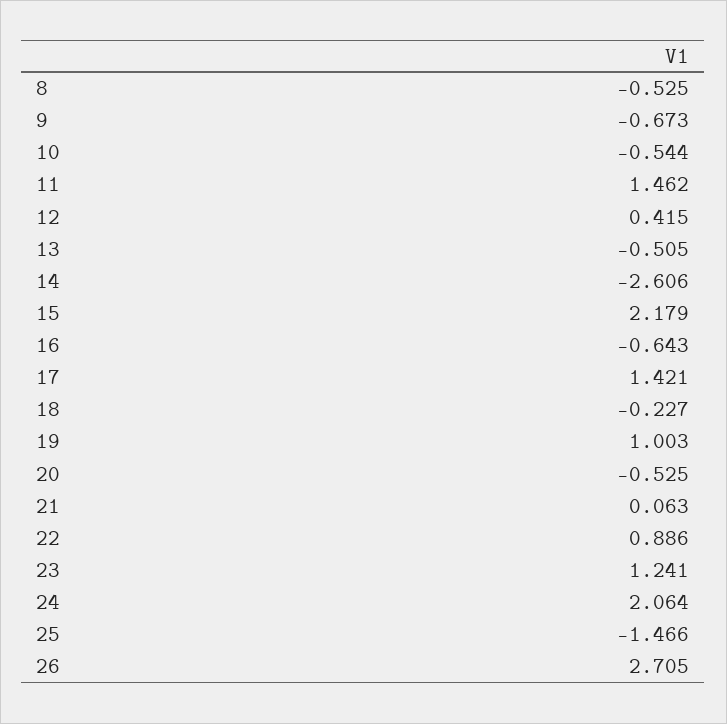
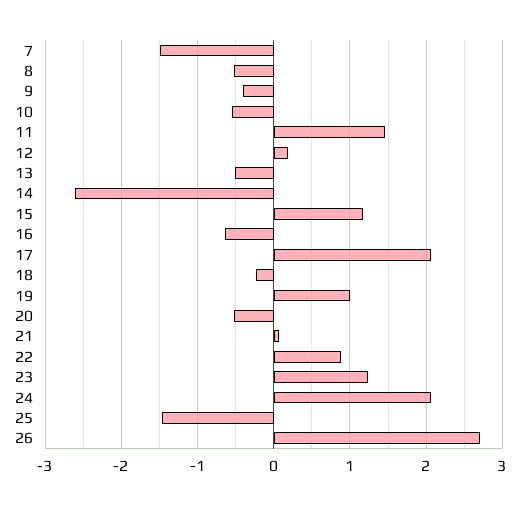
9: -0.673 -> -0.4
12: 0.415 -> 0.2
15: 2.179 -> 1.2
17: 1.421 -> 2.1
7: none -> -1.5

